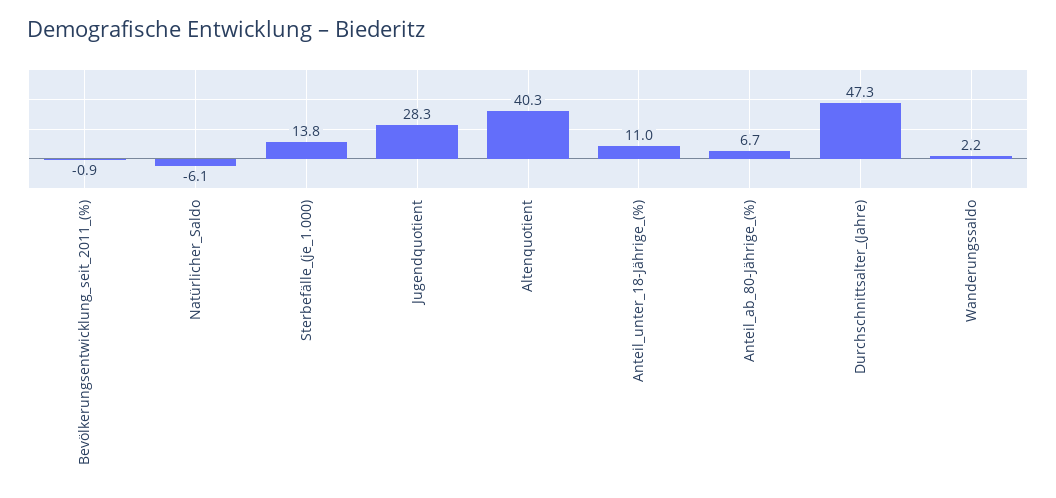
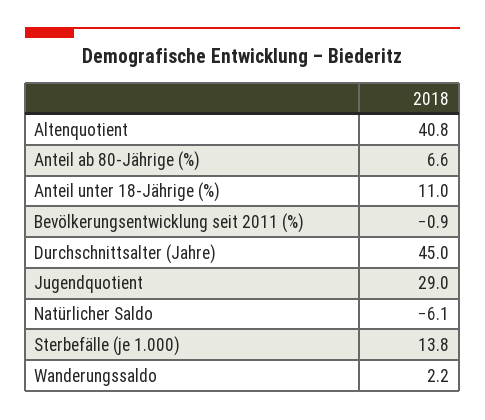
Jugendquotient: 28.3 -> 29
Altenquotient: 40.3 -> 40.8
Anteil_ab_80-Jährige_(%): 6.7 -> 6.6
Durchschnittsalter_(Jahre): 47.3 -> 45

